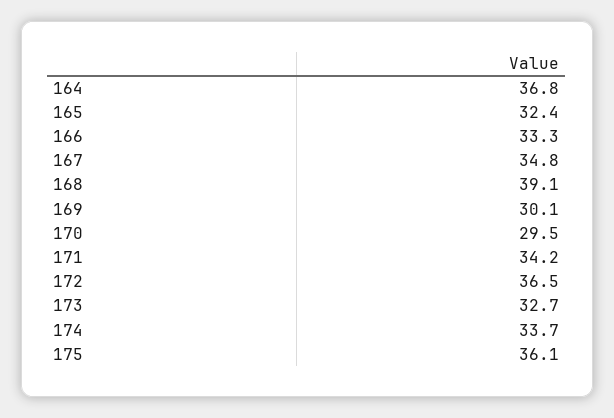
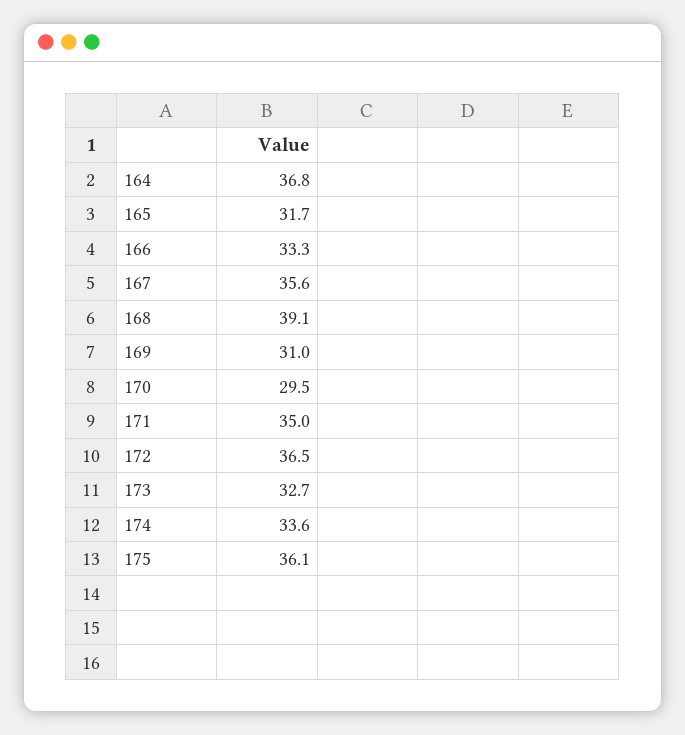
165: 32.4 -> 31.7
167: 34.8 -> 35.6
169: 30.1 -> 31
171: 34.2 -> 35
174: 33.7 -> 33.6

